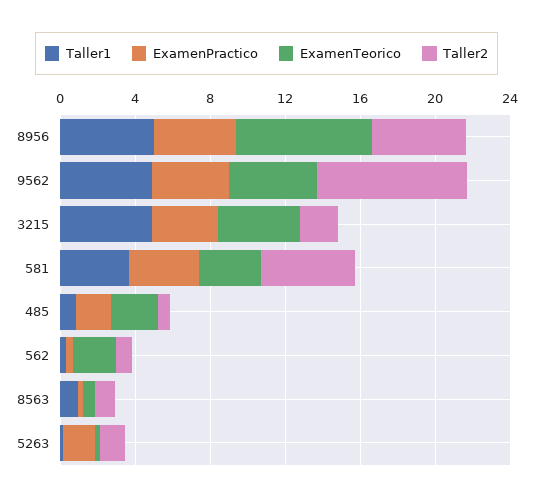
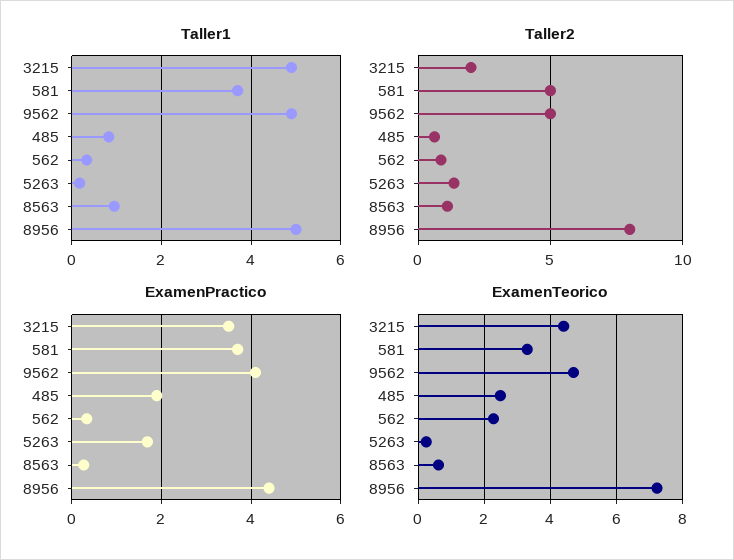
Taller2, 8956: 5 -> 8
Taller2, 9562: 8 -> 5

